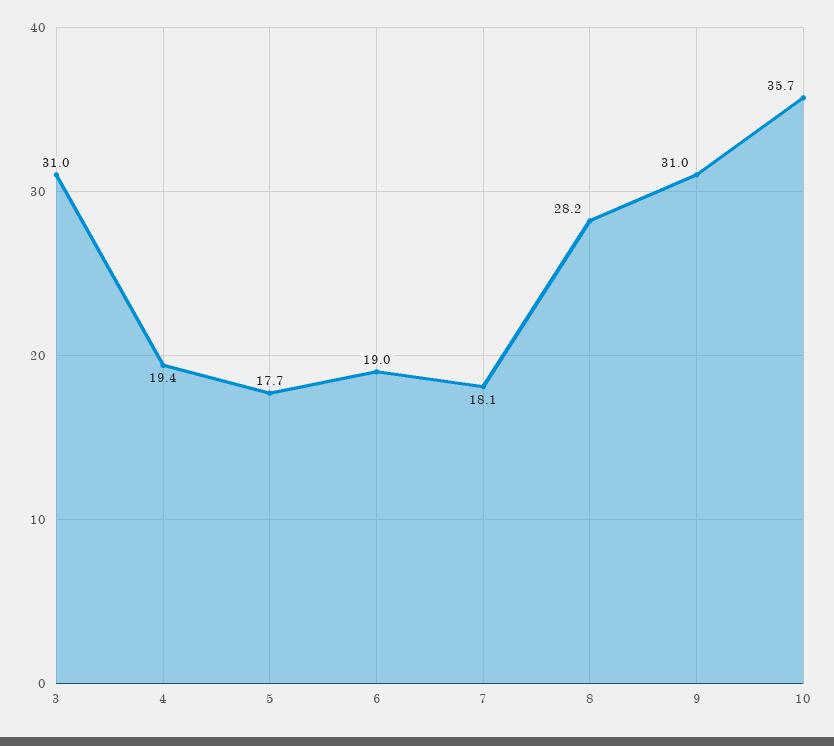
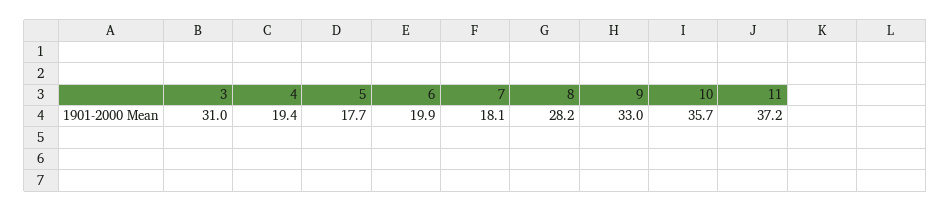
6: 19 -> 19.9
9: 31 -> 33
11: none -> 37.2

